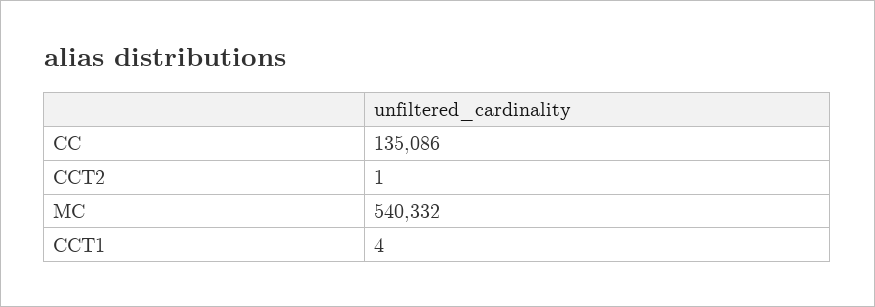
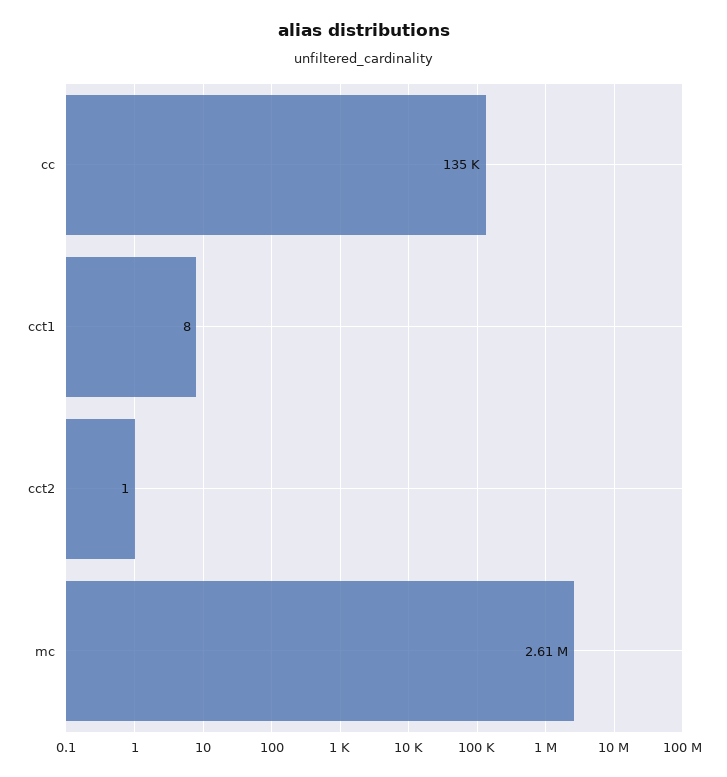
MC: 540332 -> 2610000
CCT1: 4 -> 8

